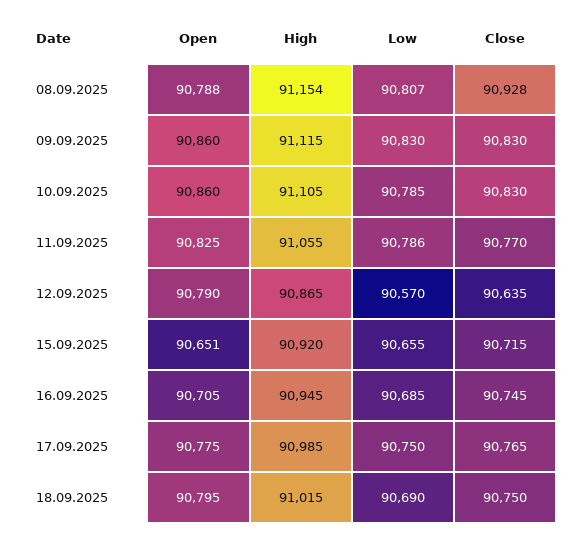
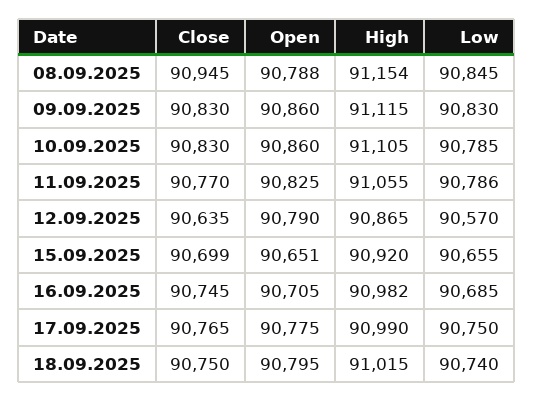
Low, 08.09.2025: 90807 -> 90845
Close, 08.09.2025: 90928 -> 90945
Close, 15.09.2025: 90715 -> 90699
High, 16.09.2025: 90945 -> 90982
High, 17.09.2025: 90985 -> 90990
Low, 18.09.2025: 90690 -> 90740

